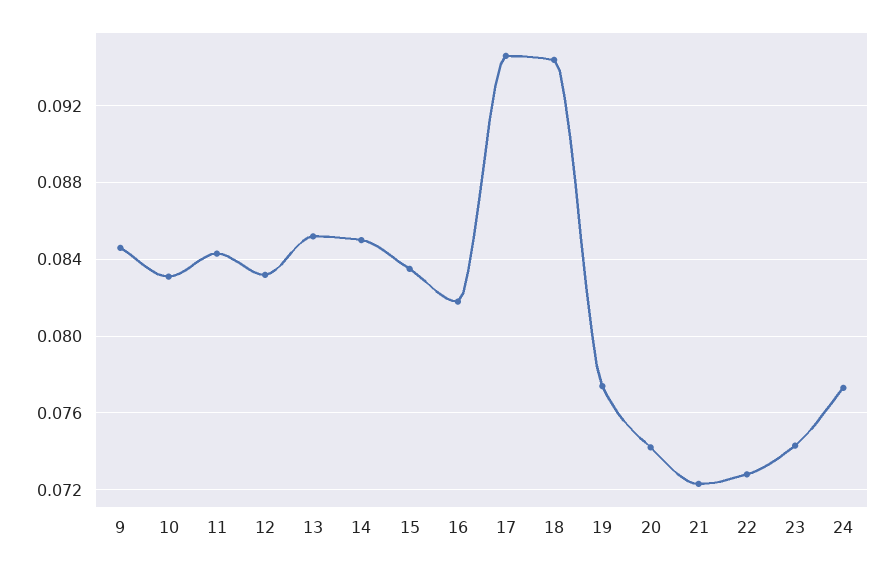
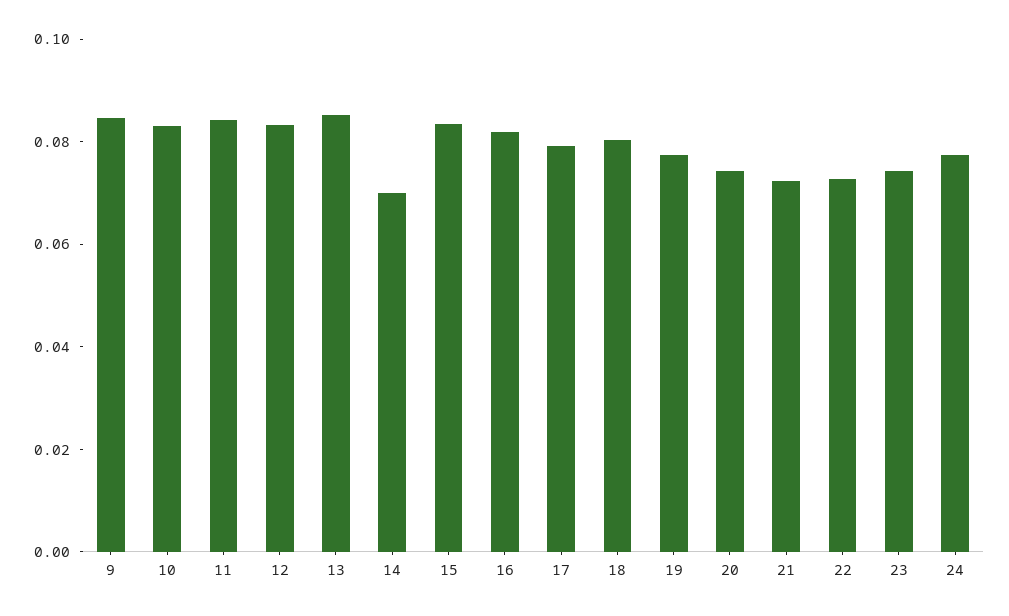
14: 0.085 -> 0.07
17: 0.0945 -> 0.08
18: 0.0945 -> 0.08

